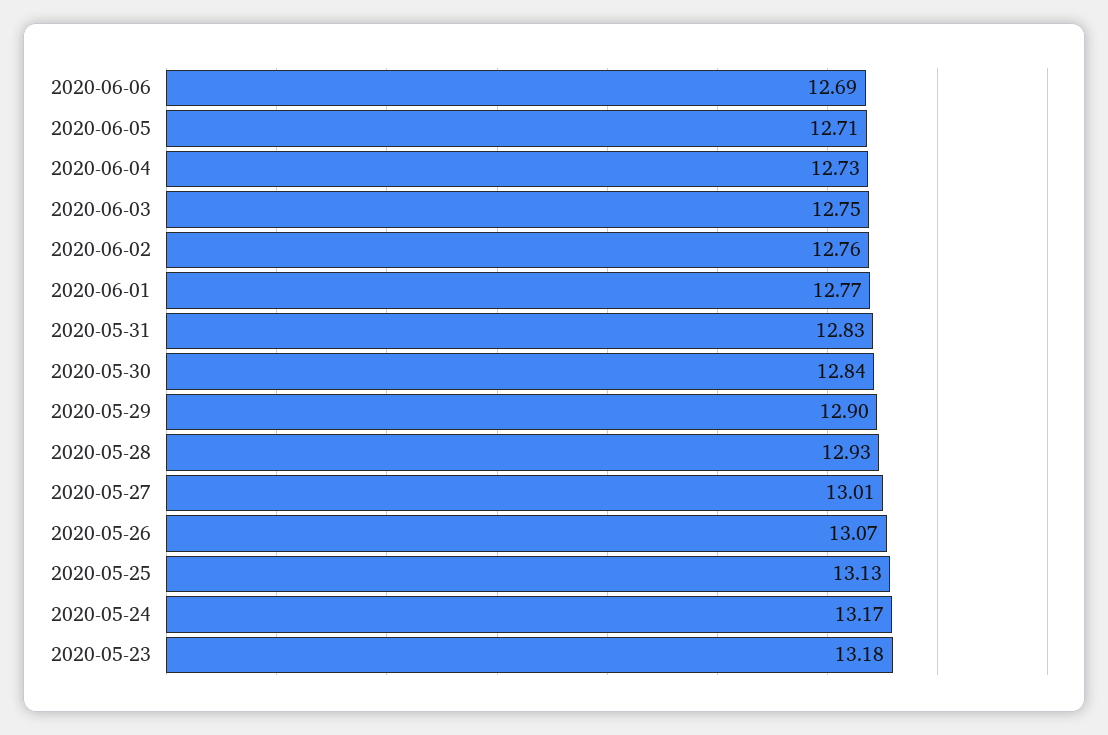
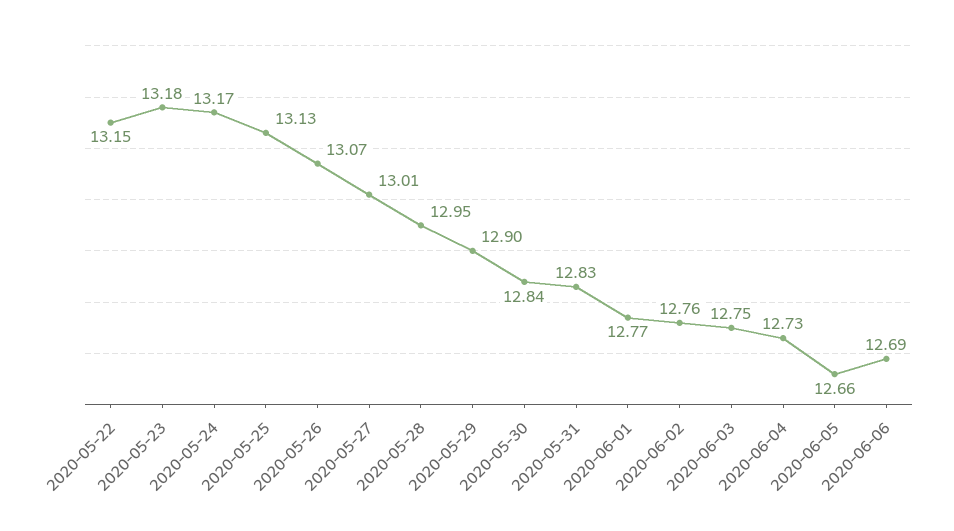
2020-06-05: 12.71 -> 12.66
2020-05-28: 12.93 -> 12.95
2020-05-22: none -> 13.15

